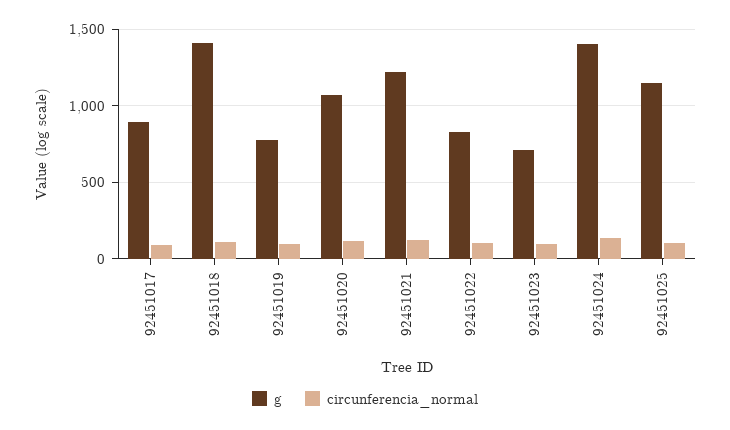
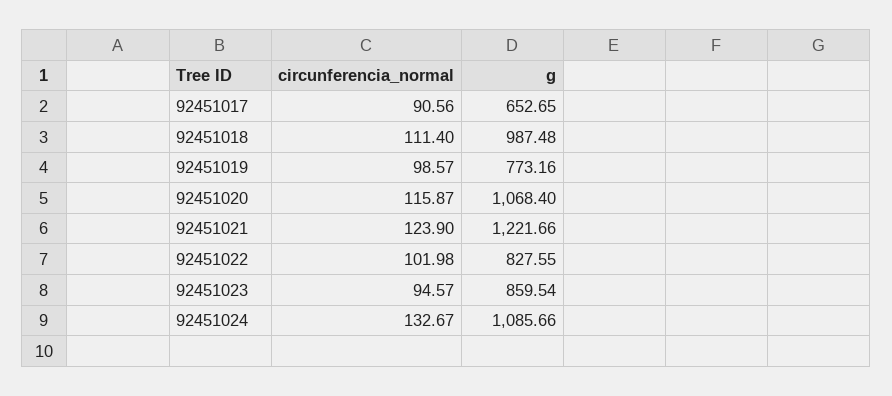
g, 92451017: 900 -> 652.65
g, 92451018: 1400 -> 987.48
g, 92451023: 700 -> 859.54
g, 92451024: 1400 -> 1085.66
g, 92451025: 1150 -> none
circunferencia_normal, 92451025: 100 -> none

